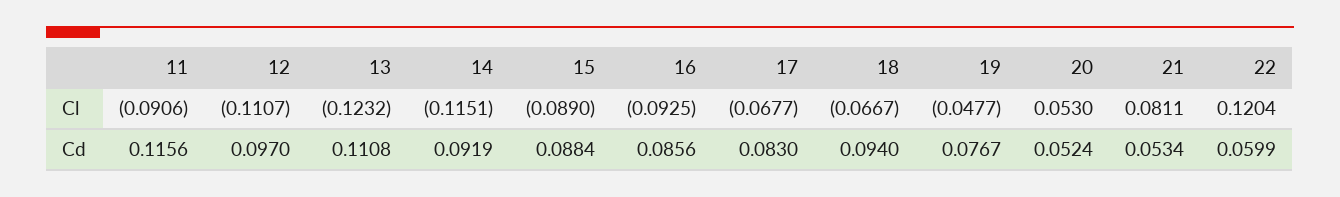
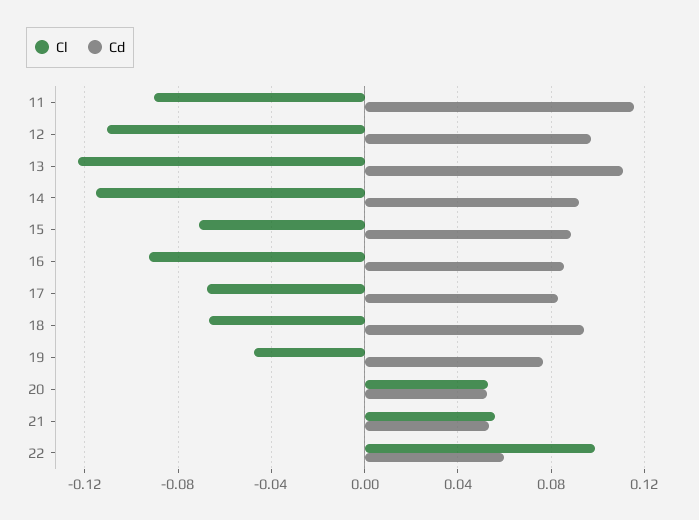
Cl, 15: -0.089 -> -0.07
Cl, 21: 0.0811 -> 0.055
Cl, 22: 0.1204 -> 0.1

